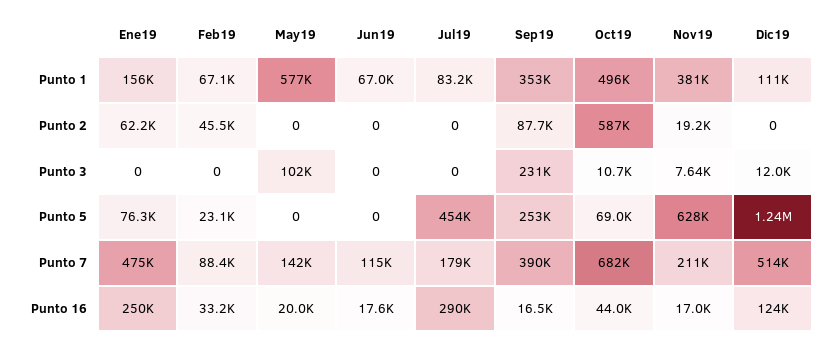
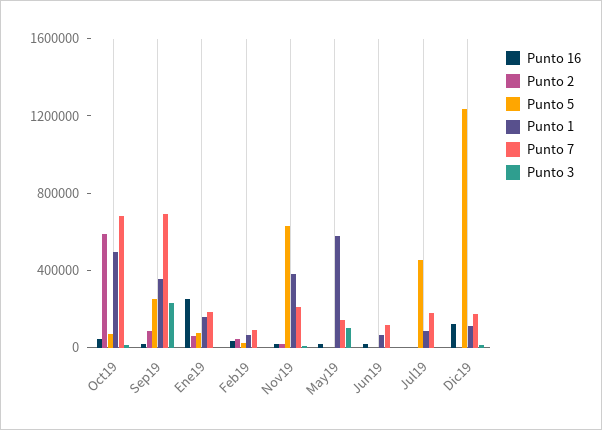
Punto 7, Ene19: 475000 -> 200000
Punto 7, Sep19: 390000 -> 700000
Punto 7, Dic19: 514000 -> 200000
Punto 16, Jul19: 290000 -> 0

